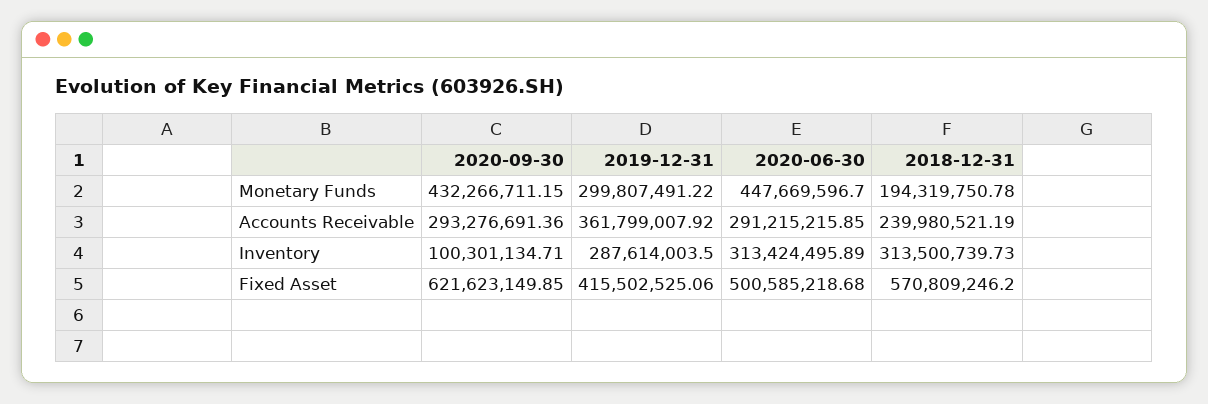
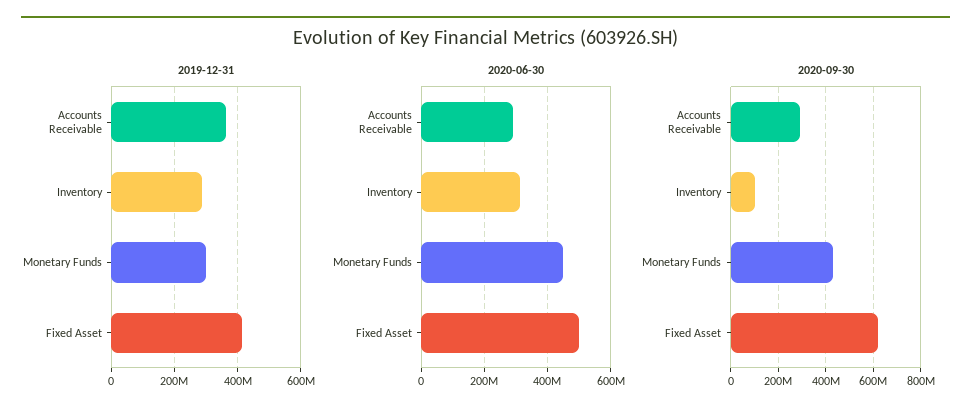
2018-12-31, Monetary Funds: 194319750.78 -> none
2018-12-31, Accounts Receivable: 239980521.19 -> none
2018-12-31, Inventory: 313500739.73 -> none
2018-12-31, Fixed Asset: 570809246.2 -> none

